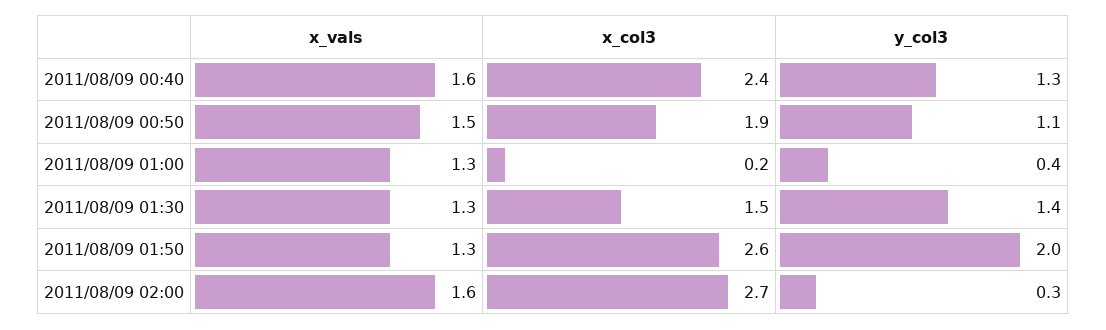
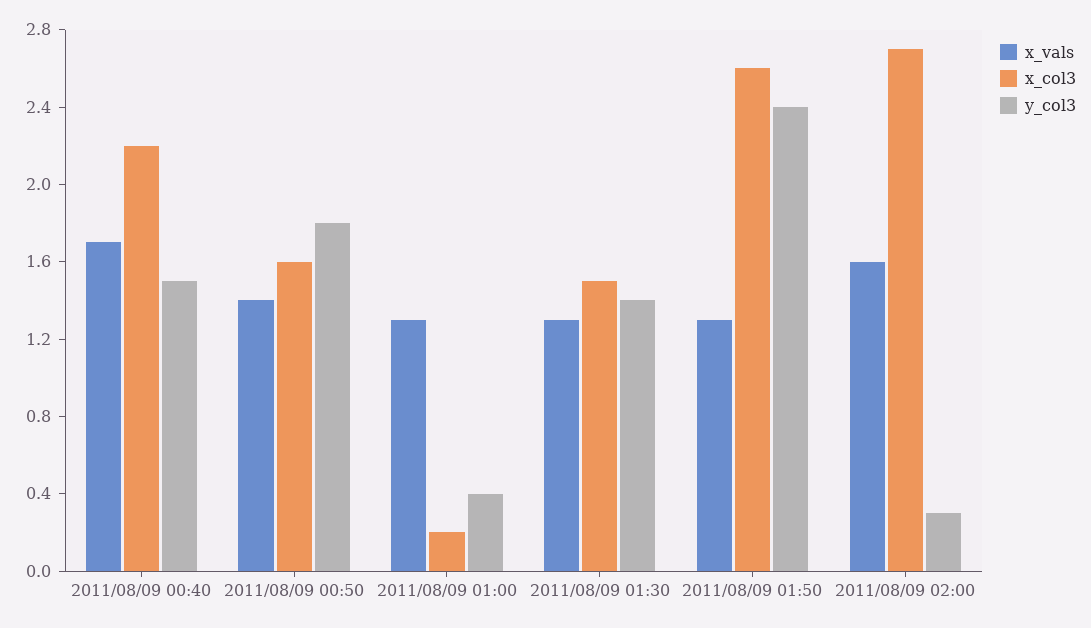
x_vals, 2011/08/09 00:40: 1.6 -> 1.7
x_col3, 2011/08/09 00:40: 2.4 -> 2.2
y_col3, 2011/08/09 00:40: 1.3 -> 1.5
x_vals, 2011/08/09 00:50: 1.5 -> 1.4
x_col3, 2011/08/09 00:50: 1.9 -> 1.6
y_col3, 2011/08/09 00:50: 1.1 -> 1.8
y_col3, 2011/08/09 01:50: 2 -> 2.4

